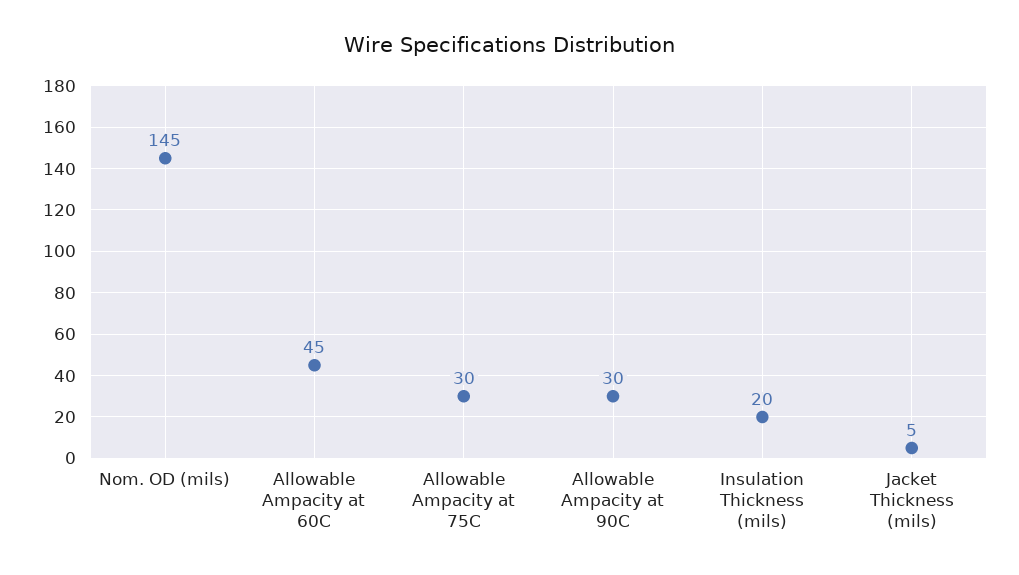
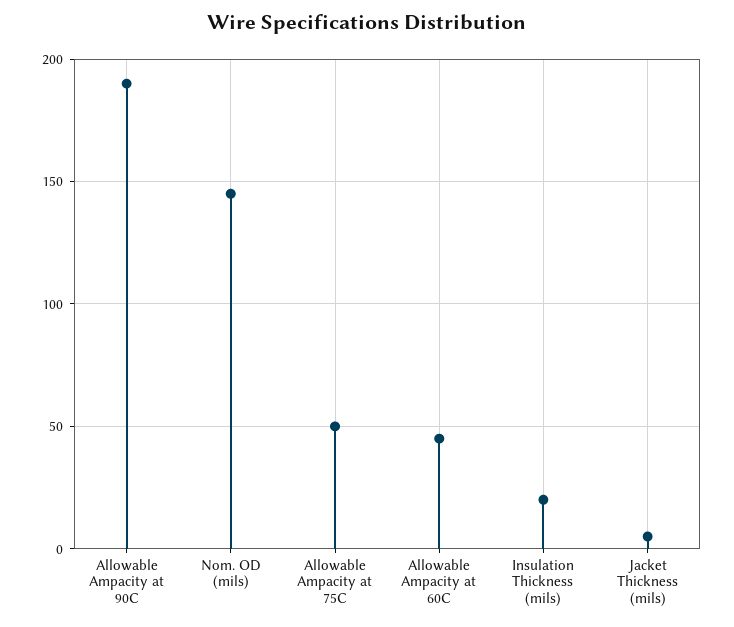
Allowable Ampacity at 75C: 30 -> 50
Allowable Ampacity at 90C: 30 -> 190

